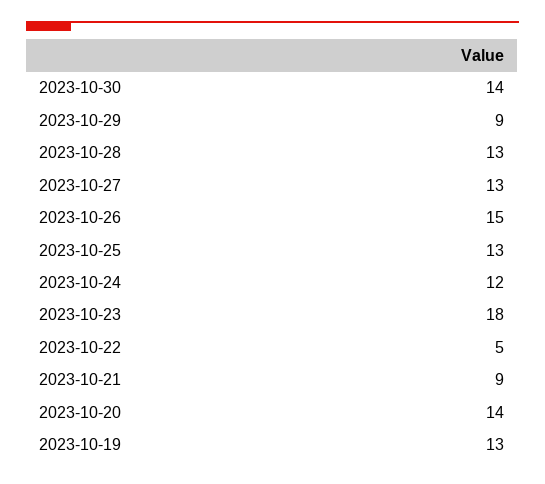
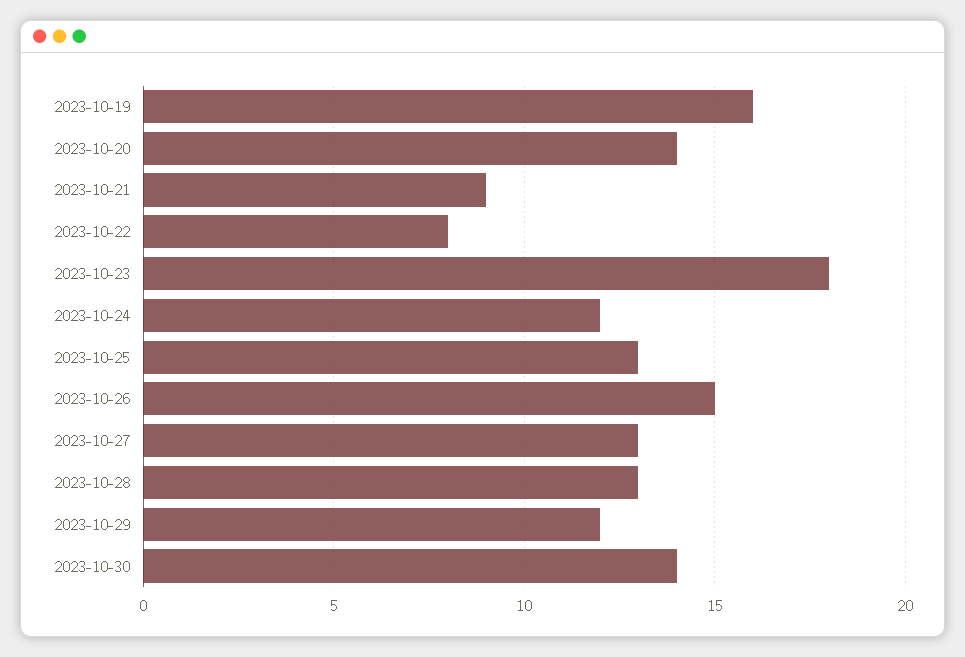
2023-10-29: 9 -> 12
2023-10-22: 5 -> 8
2023-10-19: 13 -> 16

